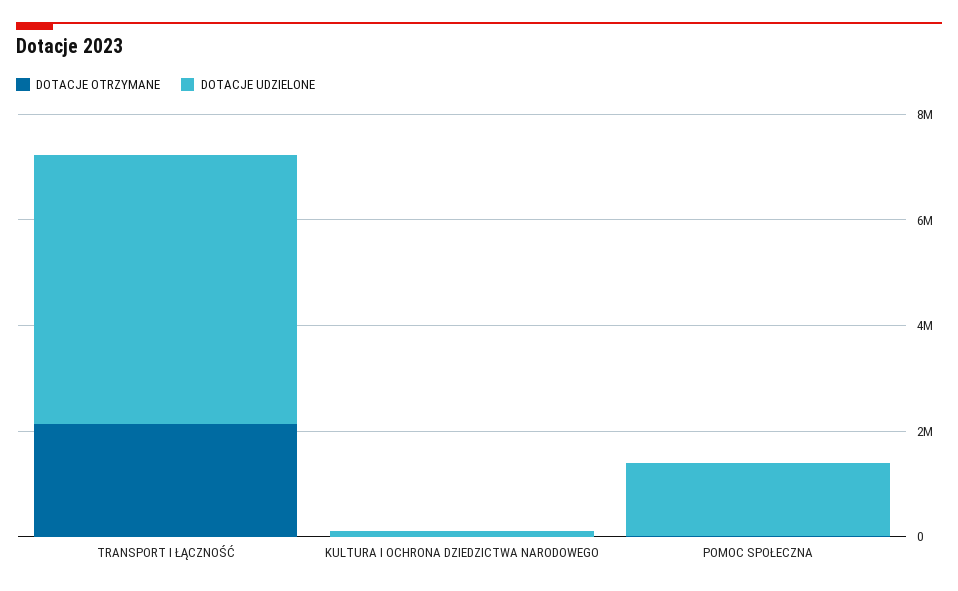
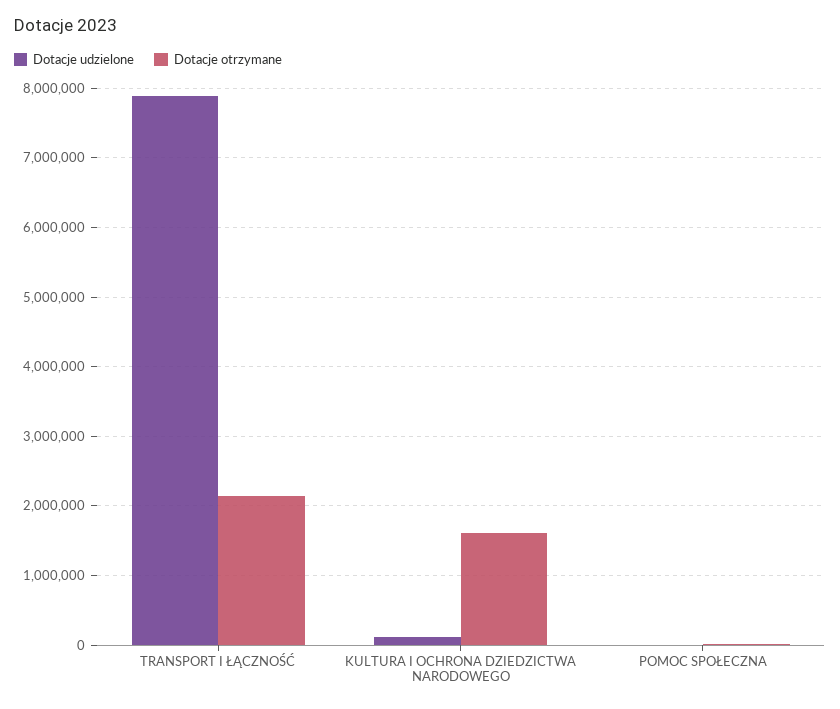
DOTACJE UDZIELONE, TRANSPORT I ŁĄCZNOŚĆ: 5000000 -> 7900000
DOTACJE OTRZYMANE, KULTURA I OCHRONA DZIEDZICTWA NARODOWEGO: 0 -> 1600000
DOTACJE UDZIELONE, POMOC SPOŁECZNA: 1500000 -> 0

